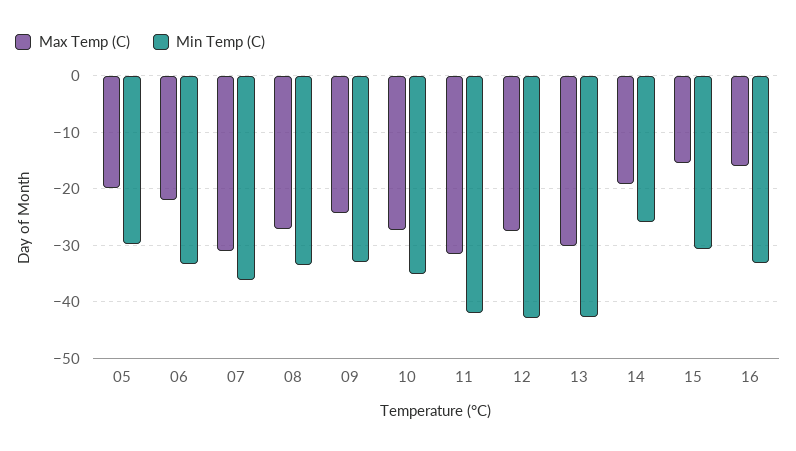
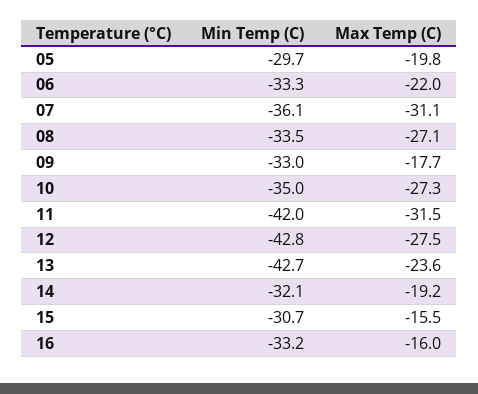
Max Temp (C), 09: -24 -> -17.7
Max Temp (C), 13: -30 -> -23.6
Min Temp (C), 14: -26 -> -32.1

